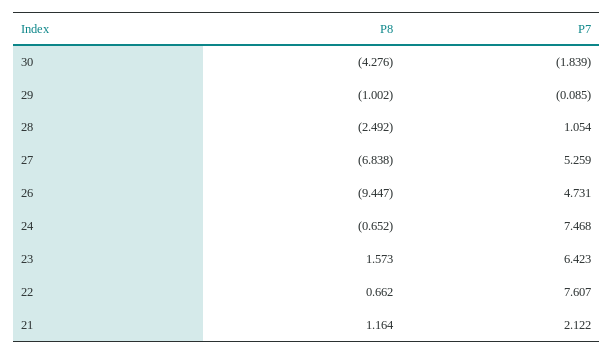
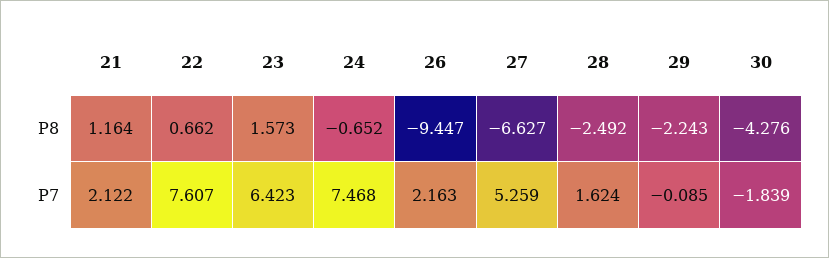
P8, 29: -1.002 -> -2.243
P7, 28: 1.054 -> 1.624
P8, 27: -6.838 -> -6.627
P7, 26: 4.731 -> 2.163

